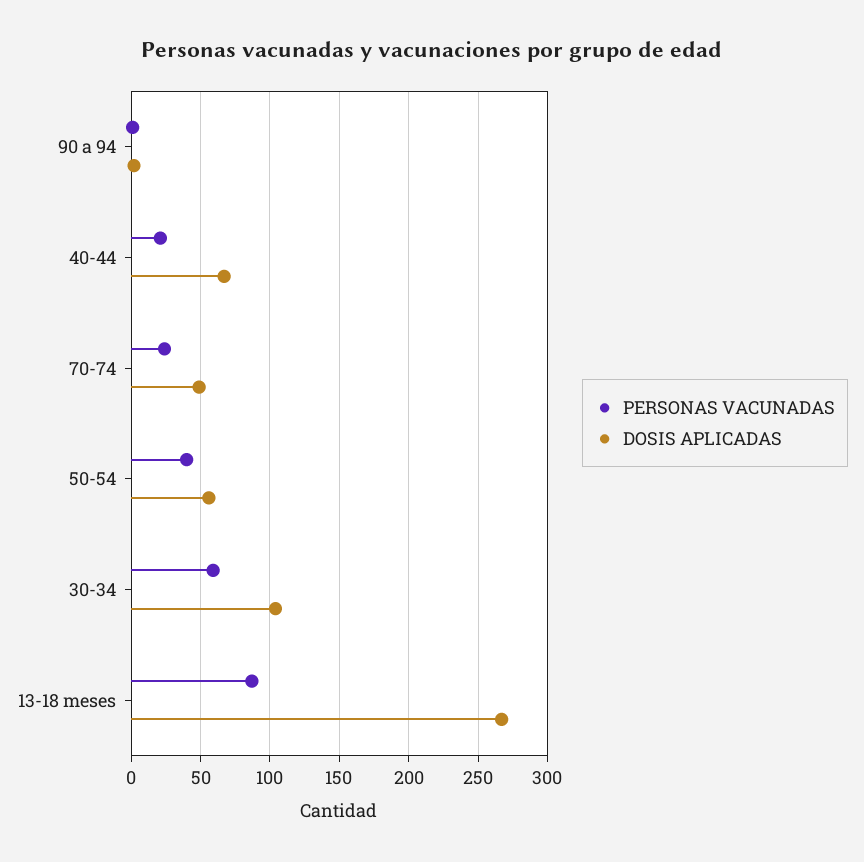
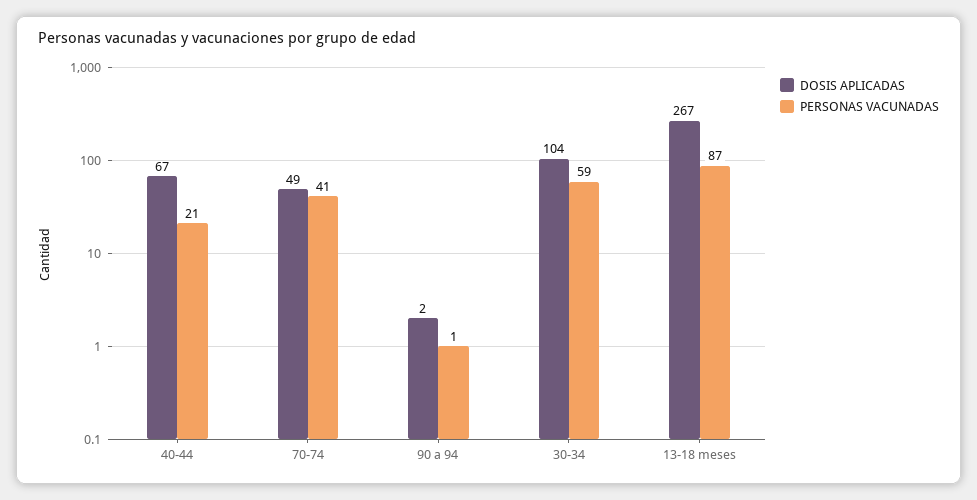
PERSONAS VACUNADAS, 70-74: 25 -> 41
PERSONAS VACUNADAS, 50-54: 40 -> none
DOSIS APLICADAS, 50-54: 55 -> none

